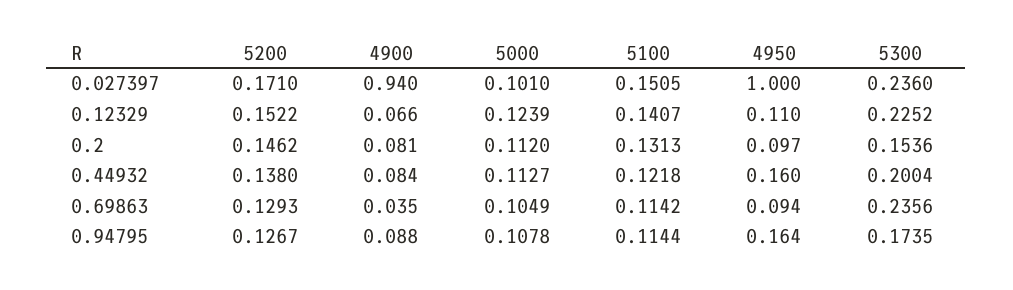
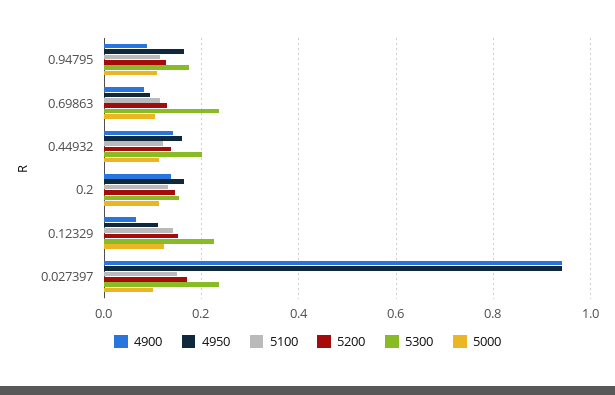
4950, 0.027397: 1 -> 0.94
4900, 0.2: 0.081 -> 0.14
4950, 0.2: 0.097 -> 0.16
4900, 0.44932: 0.084 -> 0.14
4900, 0.69863: 0.035 -> 0.08

